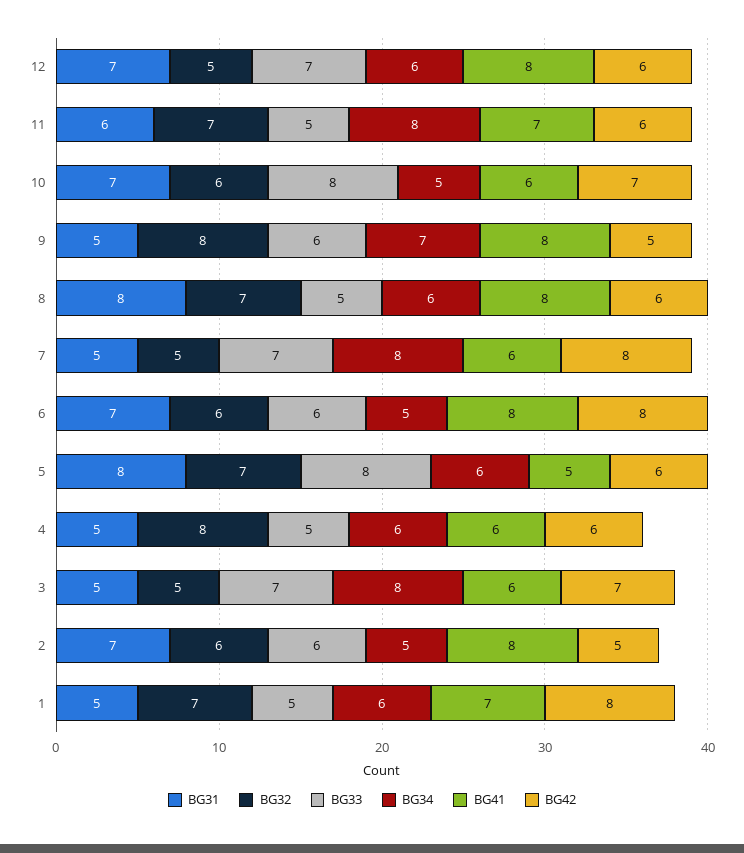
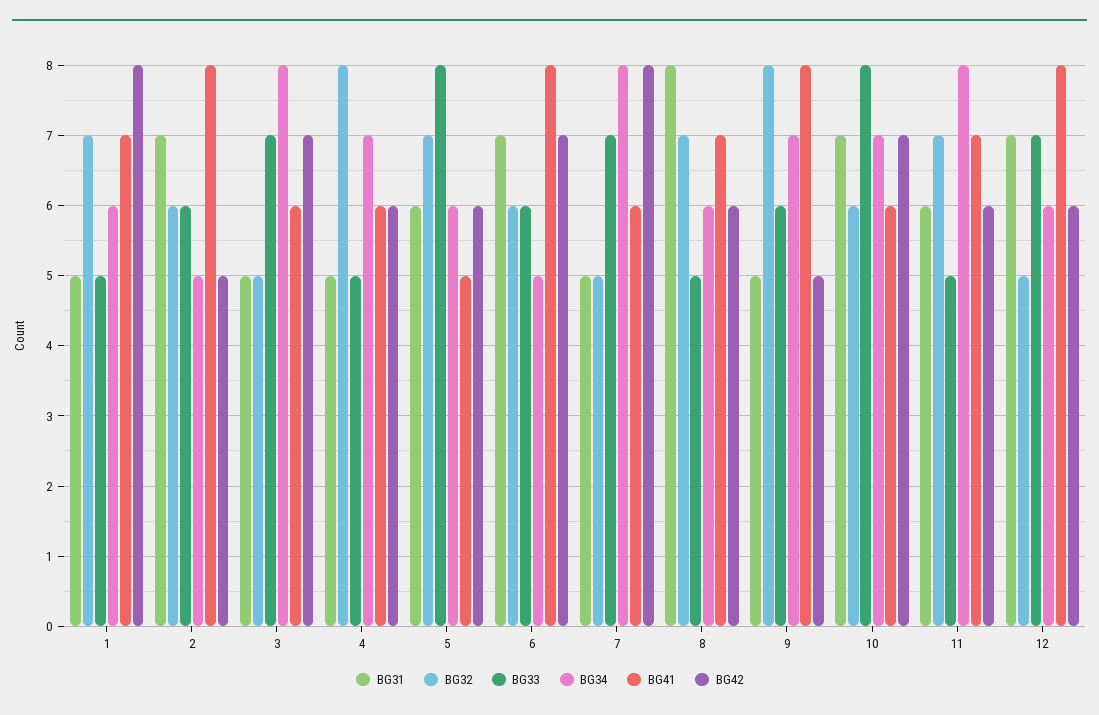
BG34, 10: 5 -> 7
BG41, 8: 8 -> 7
BG42, 6: 8 -> 7
BG31, 5: 8 -> 6
BG34, 4: 6 -> 7

